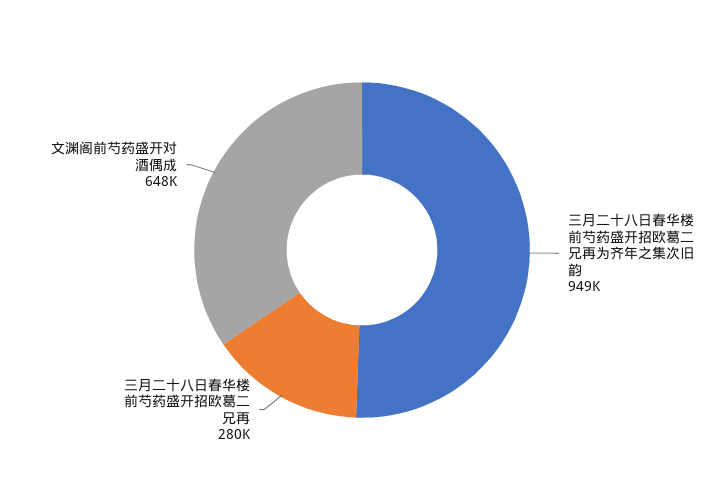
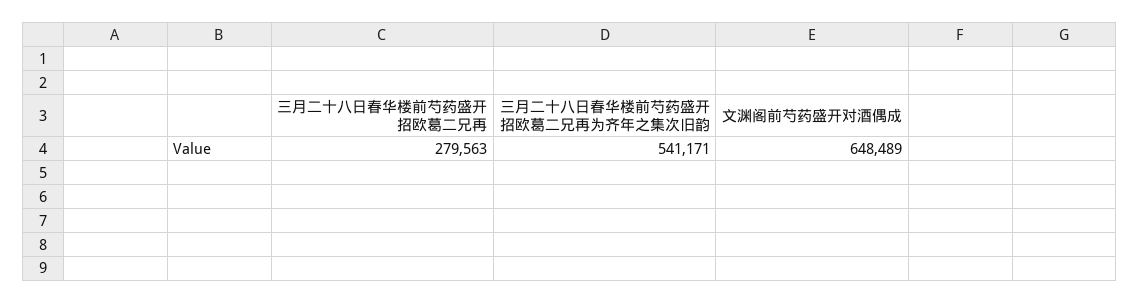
三月二十八日春华楼前芍药盛开招欧葛二兄再为齐年之集次旧韵: 949000 -> 541171

